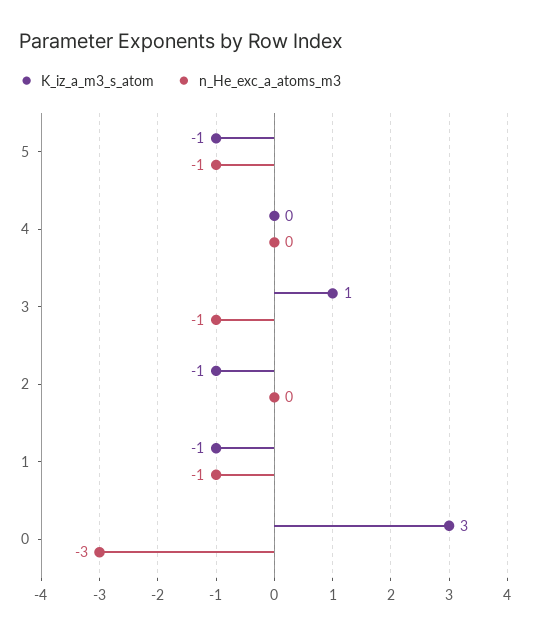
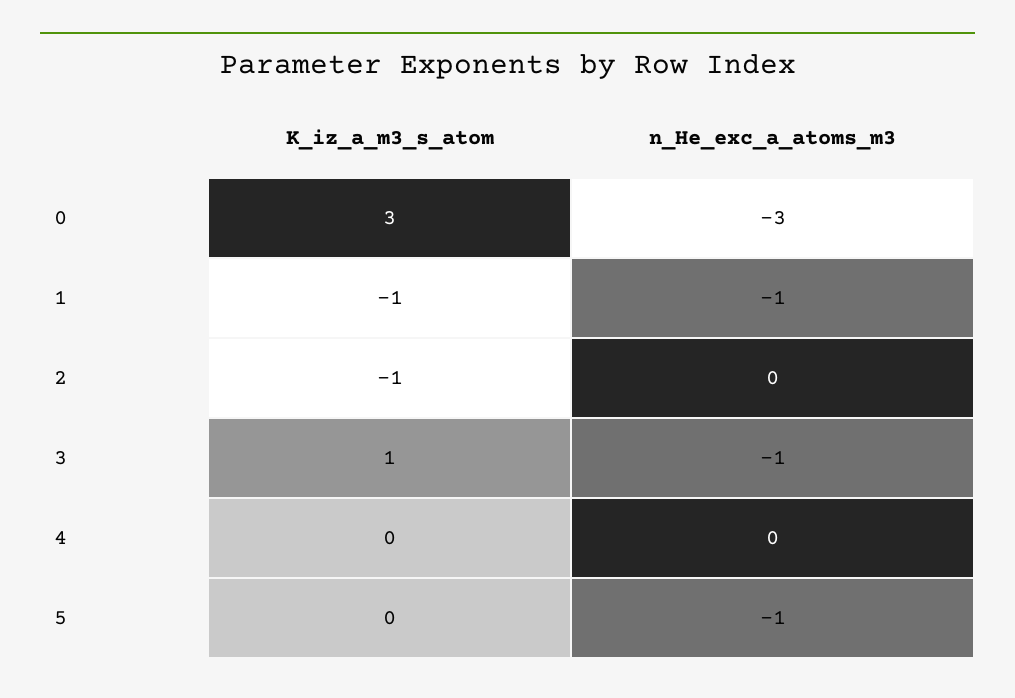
K_iz_a_m3_s_atom, 5: -1 -> 0

